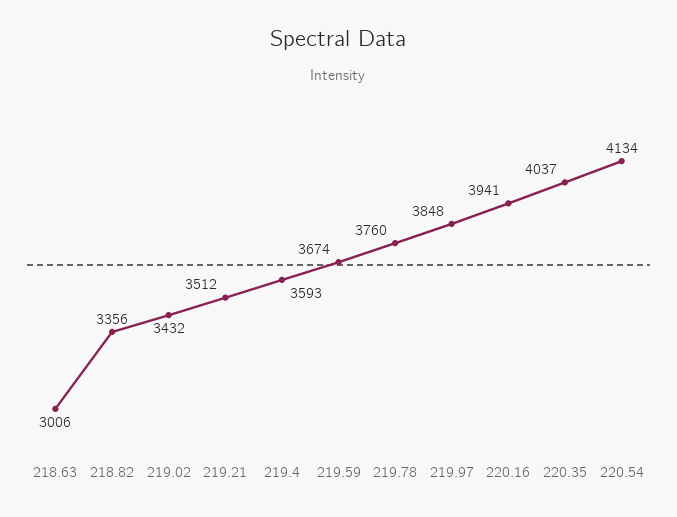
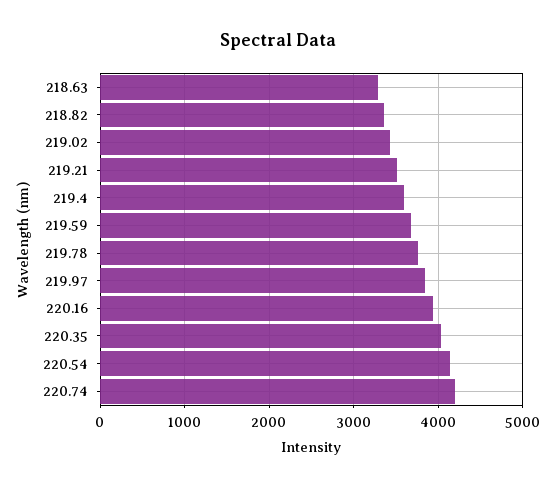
218.63: 3006 -> 3300
220.74: none -> 4200

